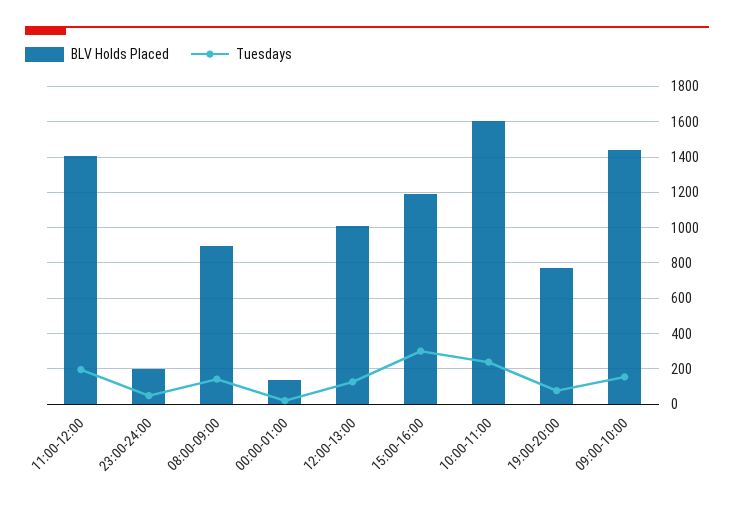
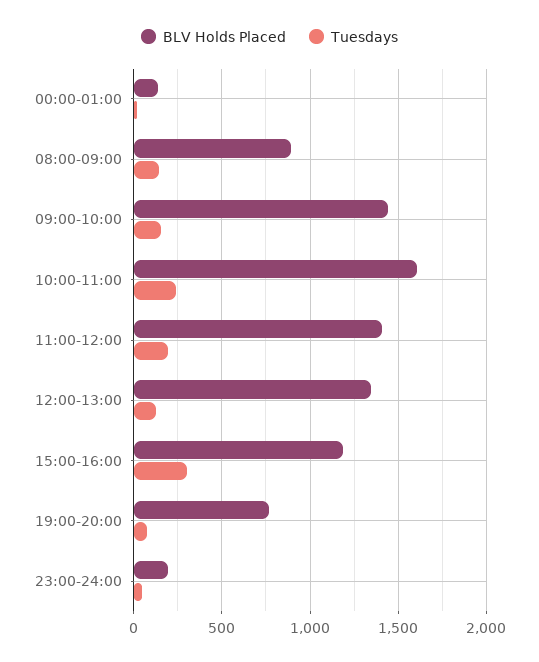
BLV Holds Placed, 12:00-13:00: 1000 -> 1350

